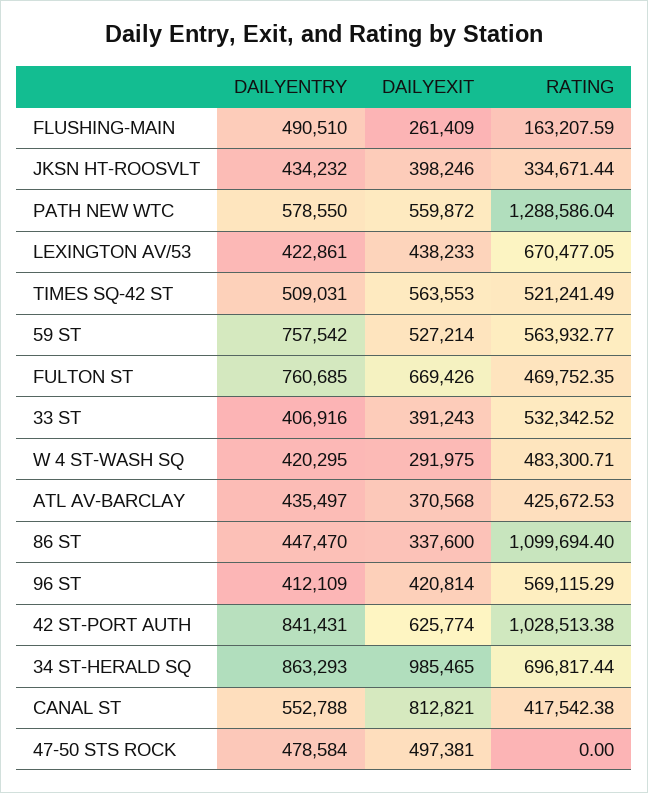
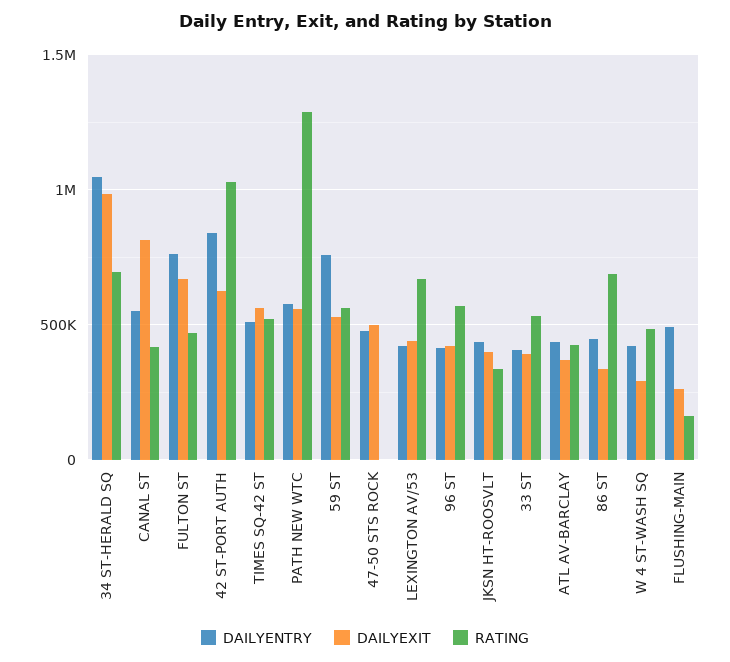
RATING, 86 ST: 1099694.4 -> 700000
DAILYENTRY, 34 ST-HERALD SQ: 863293 -> 1050000

